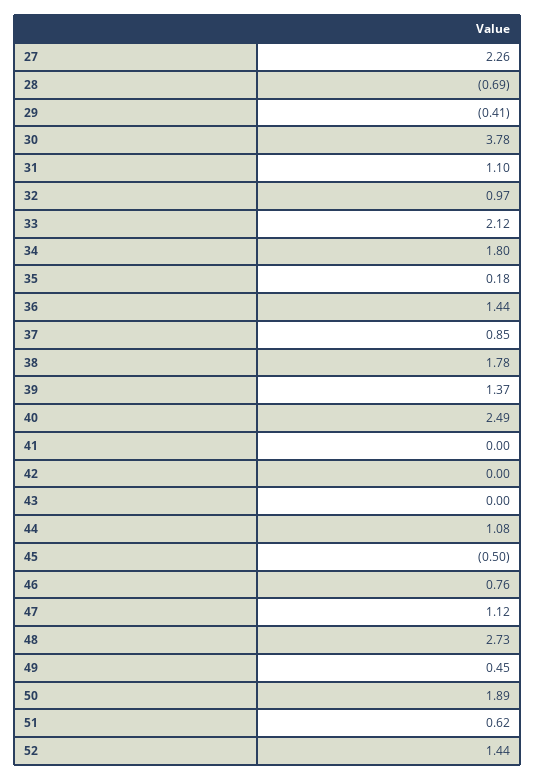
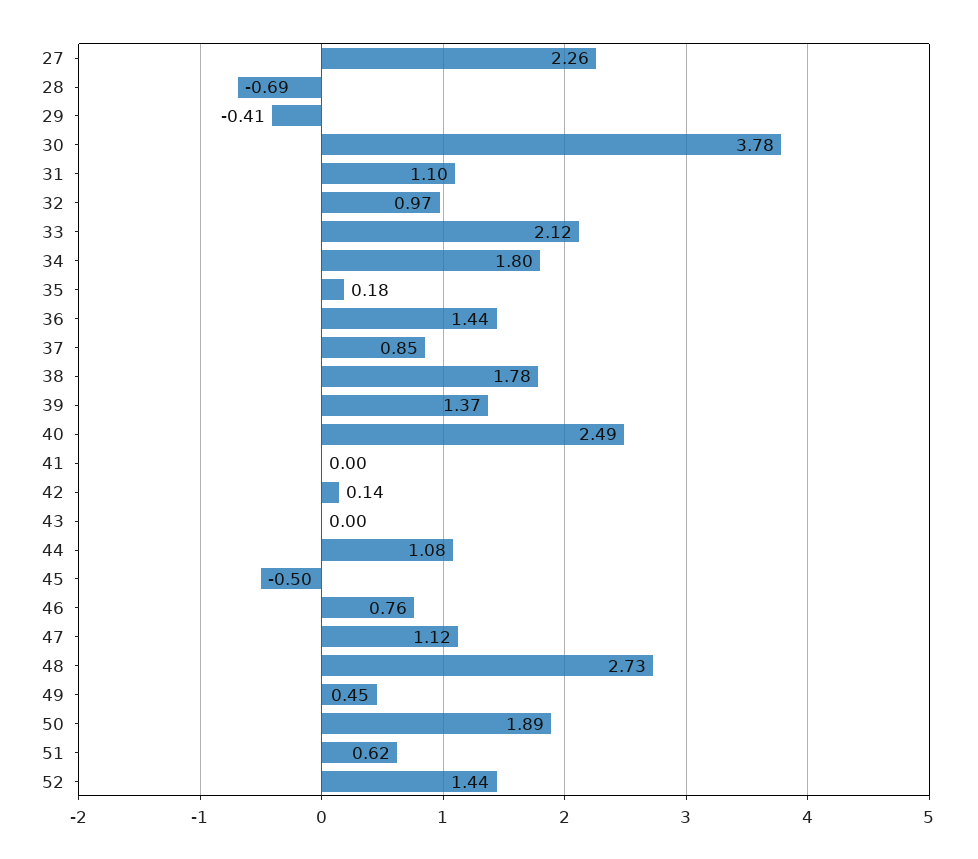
42: 0 -> 0.14

